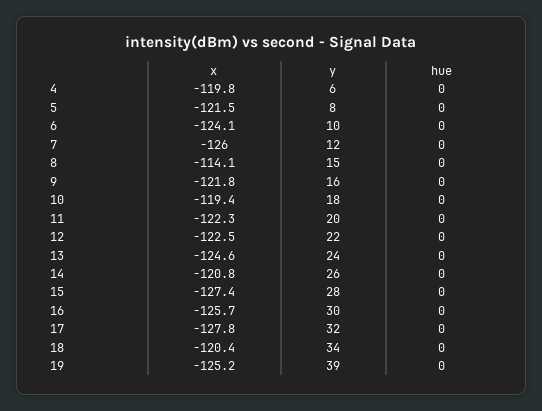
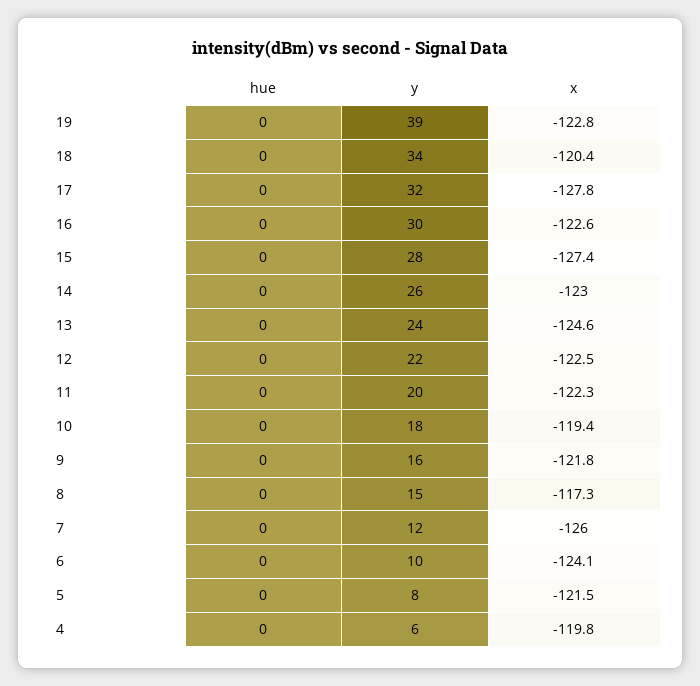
x, 8: -114.1 -> -117.3
x, 14: -120.8 -> -123
x, 16: -125.7 -> -122.6
x, 19: -125.2 -> -122.8

